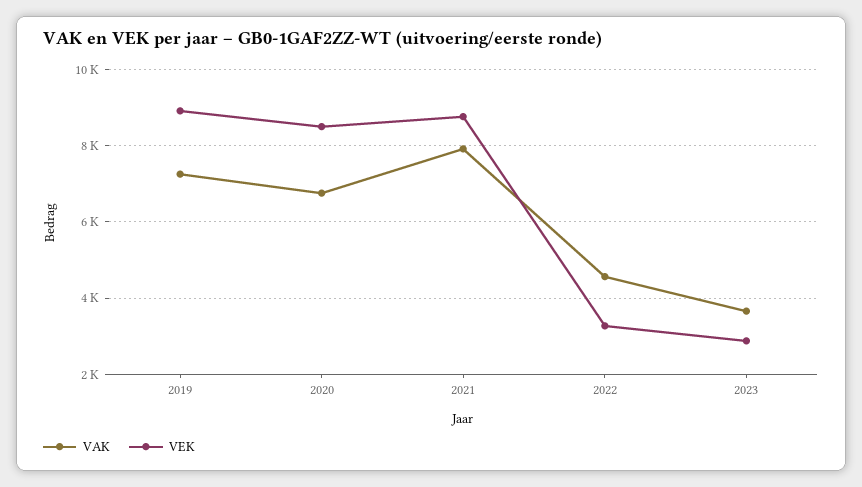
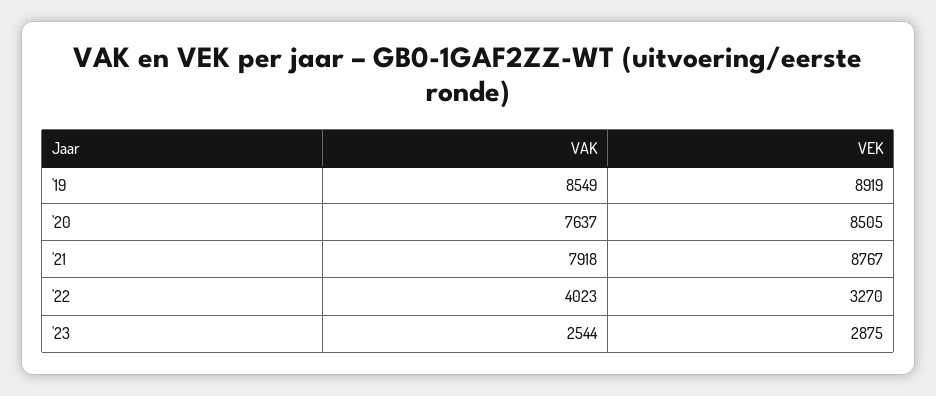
VAK, 2019: 7200 -> 8549
VAK, 2020: 6800 -> 7637
VAK, 2022: 4600 -> 4023
VAK, 2023: 3600 -> 2544

